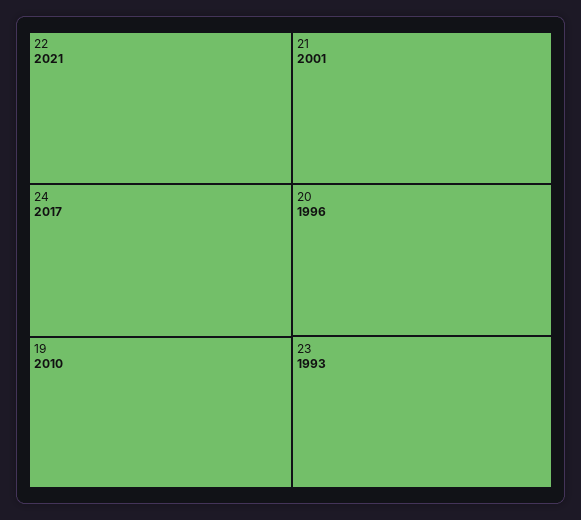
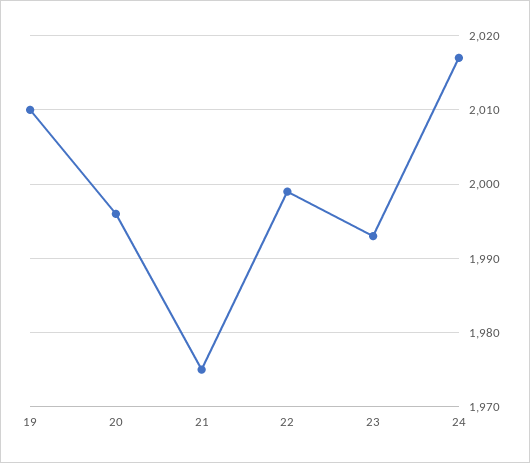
22: 2021 -> 1999
21: 2001 -> 1975

